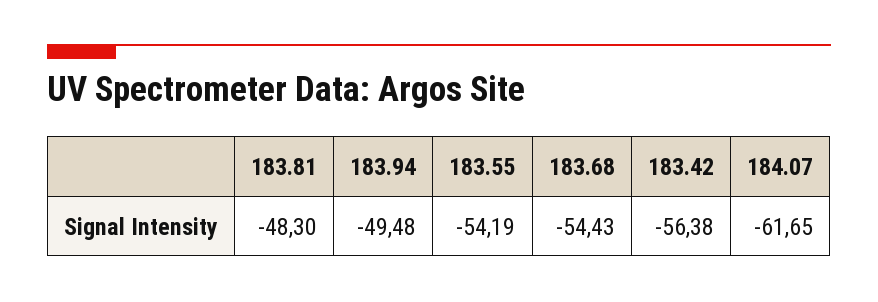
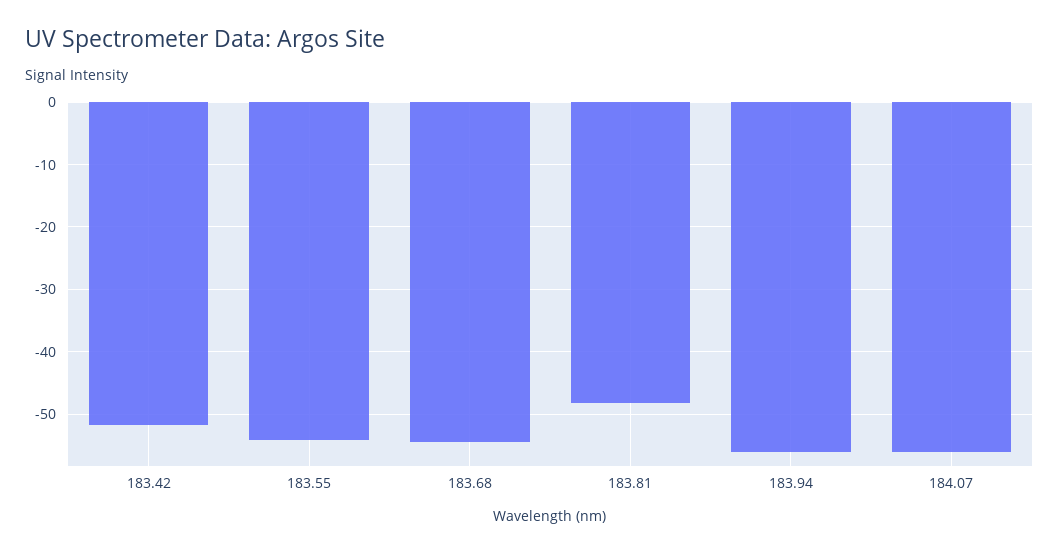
183.94: -49.48 -> -56
183.42: -56.38 -> -52
184.07: -61.65 -> -56

